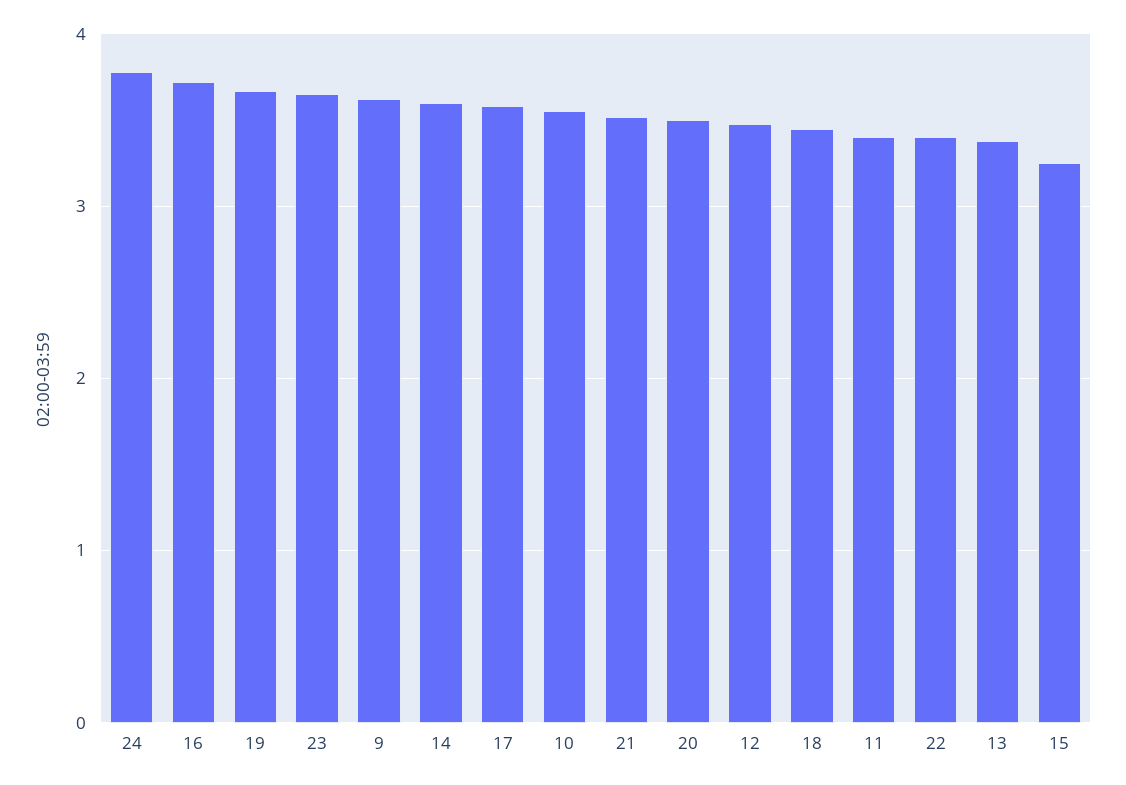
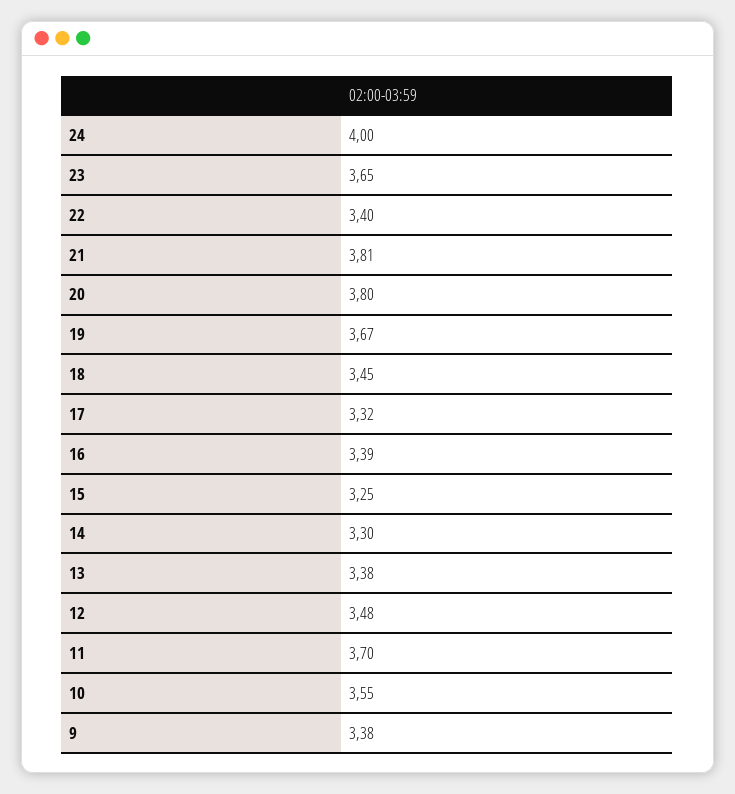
24: 3.8 -> 4
16: 3.7 -> 3.39
9: 3.6 -> 3.38
14: 3.6 -> 3.3
17: 3.6 -> 3.32
21: 3.5 -> 3.81
20: 3.5 -> 3.8
11: 3.4 -> 3.7

